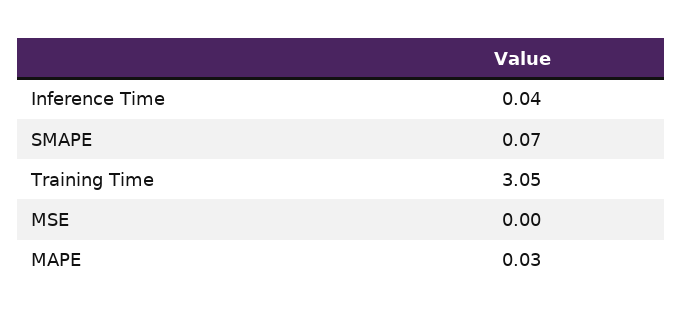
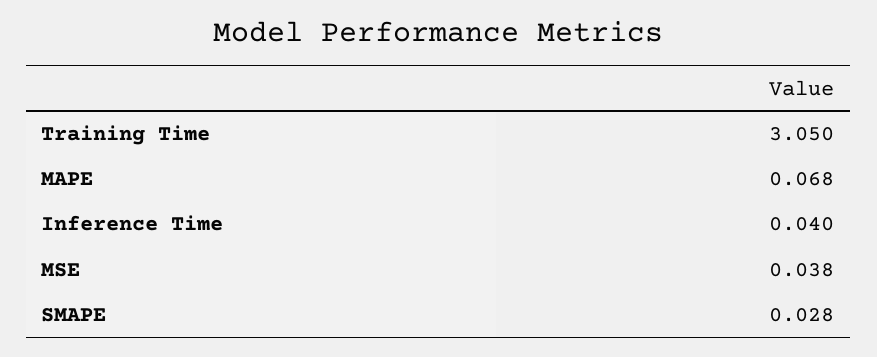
SMAPE: 0.07 -> 0.028
MSE: 0 -> 0.038
MAPE: 0.03 -> 0.068

